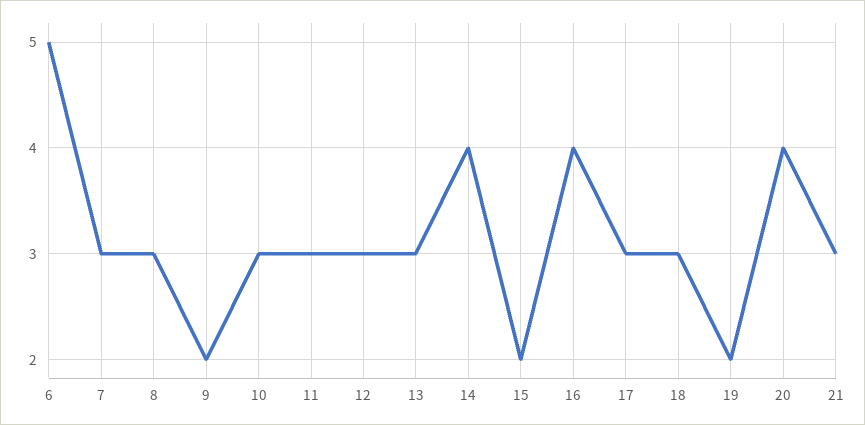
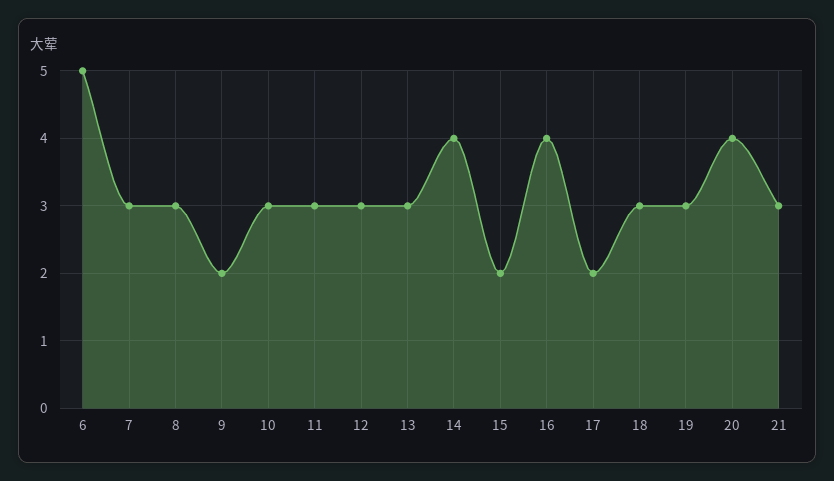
17: 3 -> 2
19: 2 -> 3

